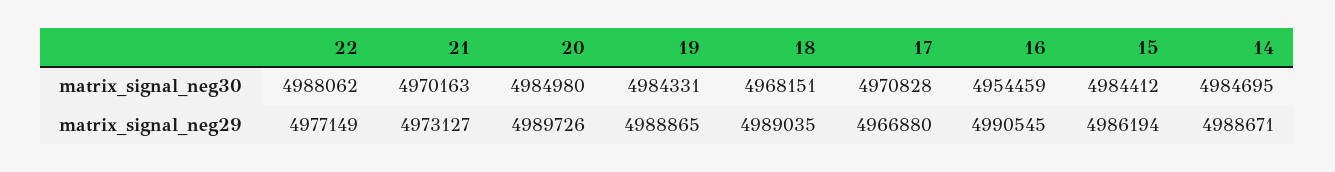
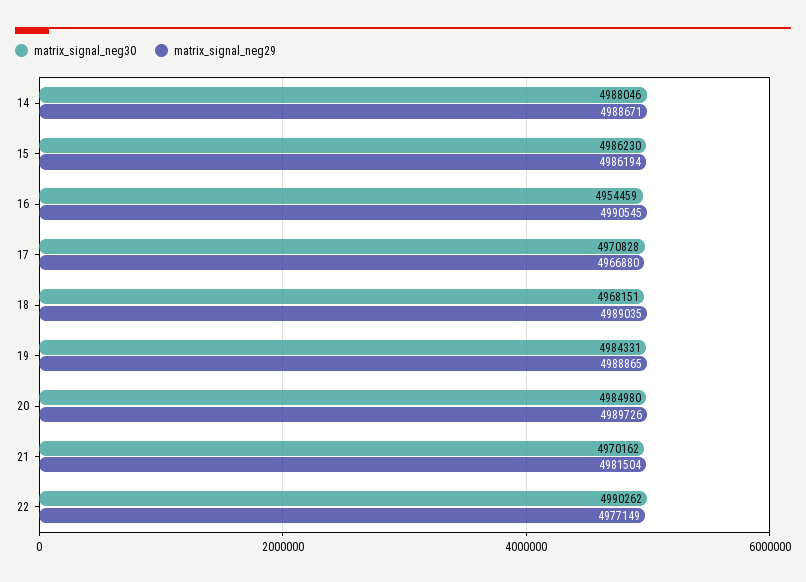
matrix_signal_neg30, 22: 4988062 -> 4990262
matrix_signal_neg30, 21: 4970163 -> 4970162
matrix_signal_neg30, 15: 4984412 -> 4986230
matrix_signal_neg30, 14: 4984695 -> 4988046
matrix_signal_neg29, 21: 4973127 -> 4981504

